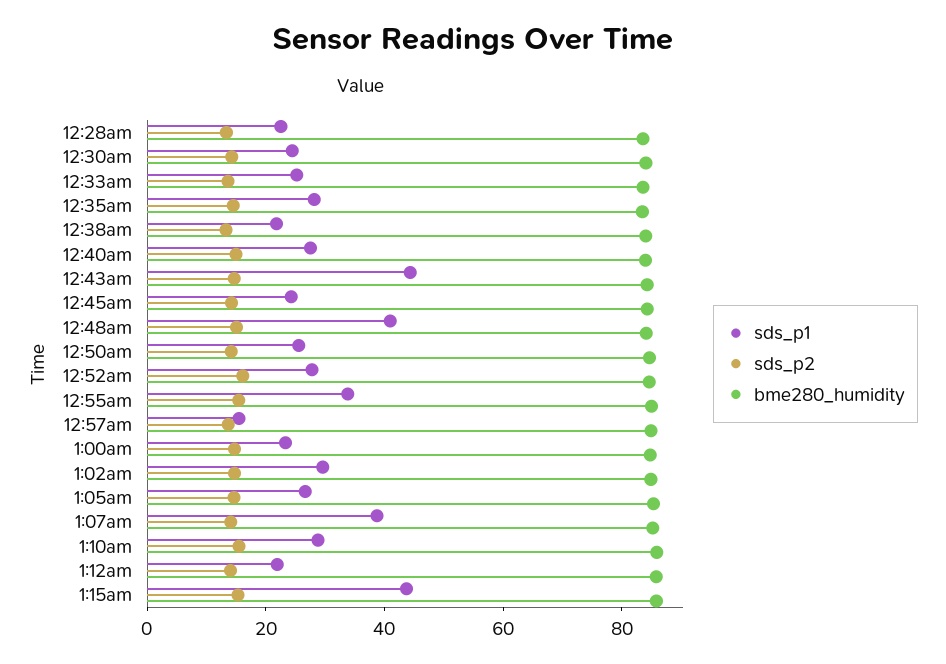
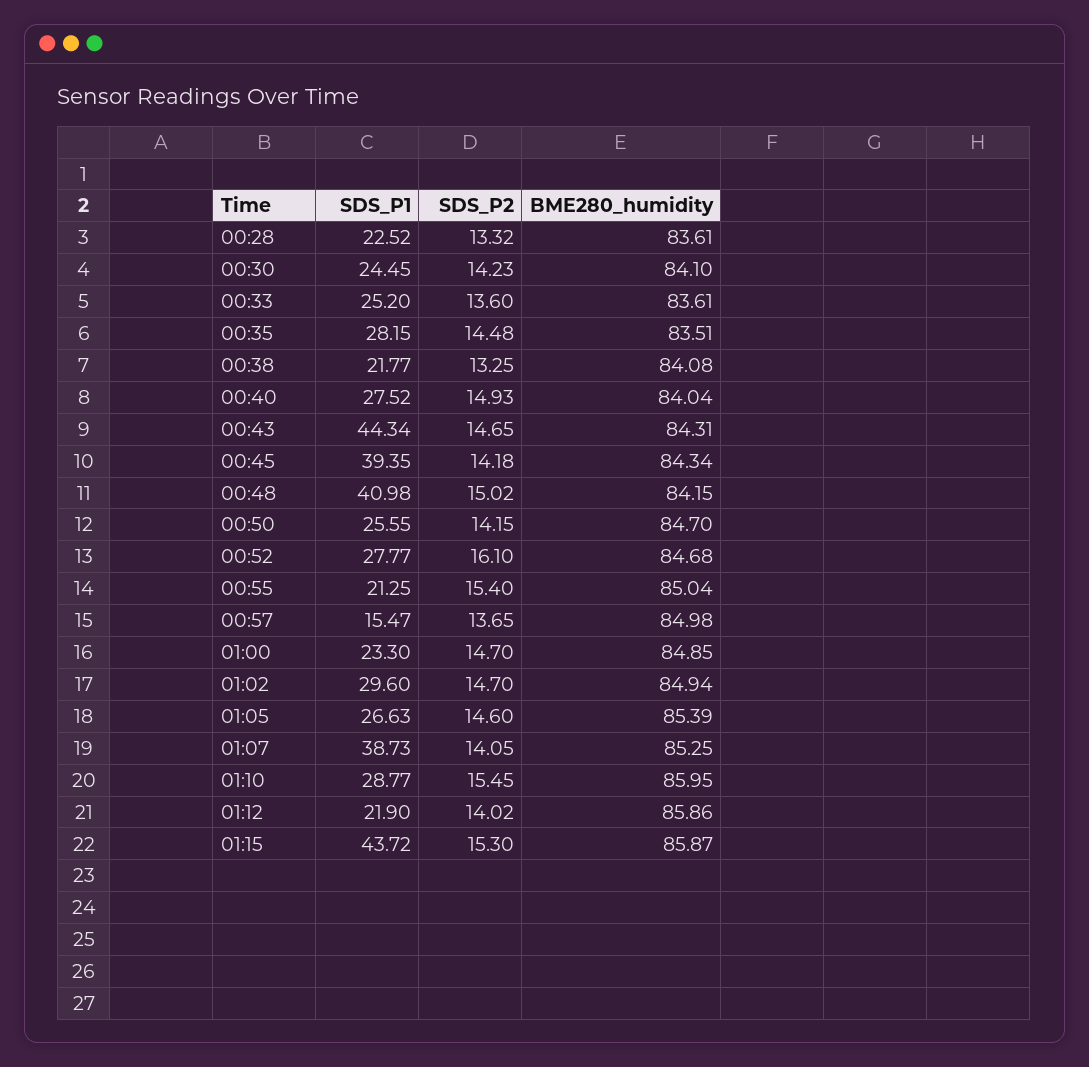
sds_p1, 12:45am: 25 -> 39.35
sds_p1, 12:55am: 35 -> 21.25

